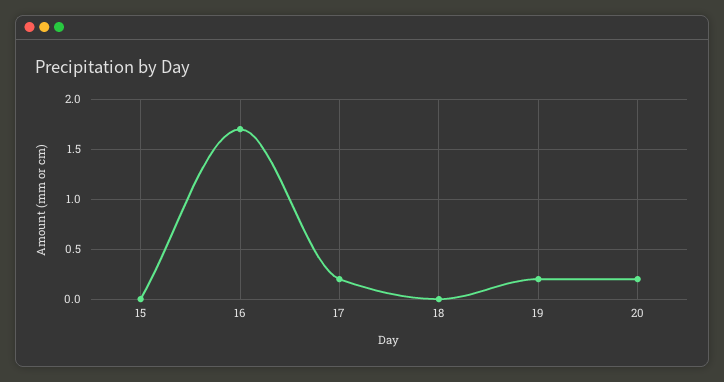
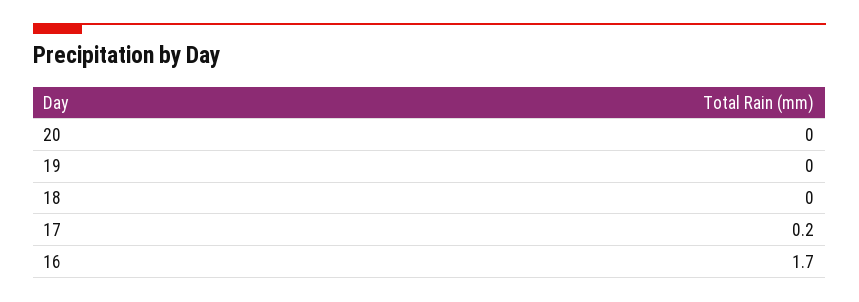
15: 0 -> none
19: 0.2 -> 0
20: 0.2 -> 0

